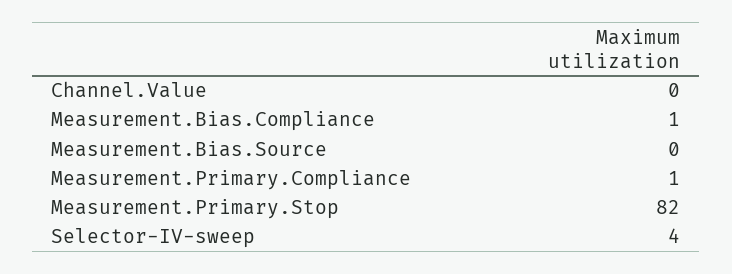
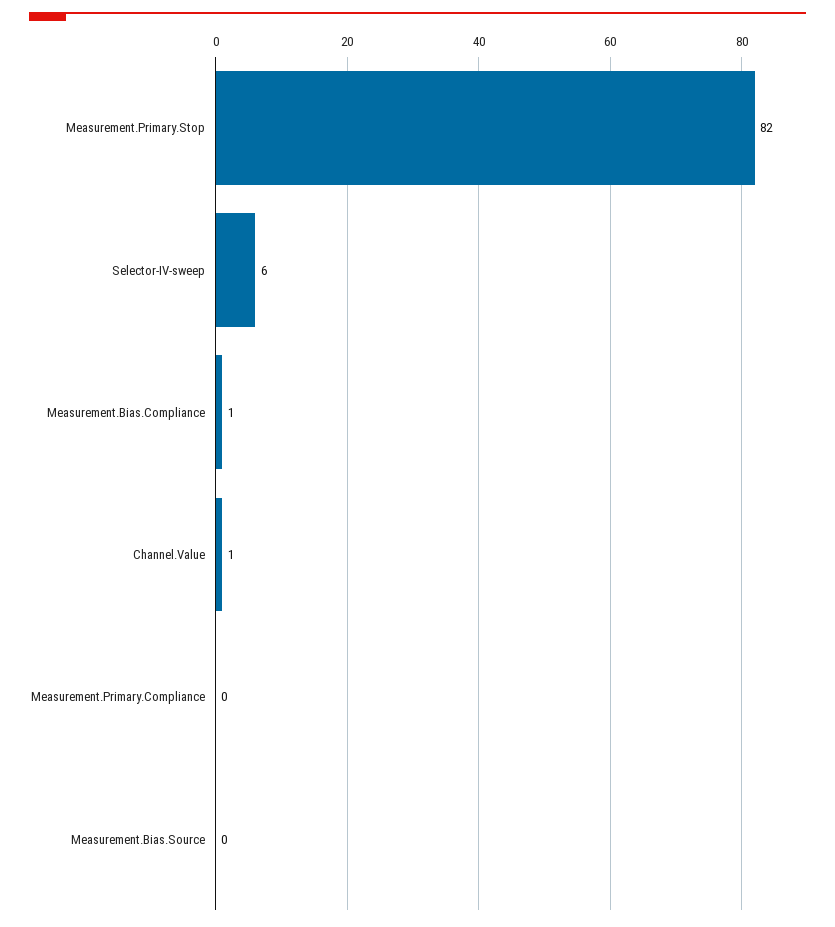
Channel.Value: 0 -> 1
Measurement.Primary.Compliance: 1 -> 0
Selector-IV-sweep: 4 -> 6

